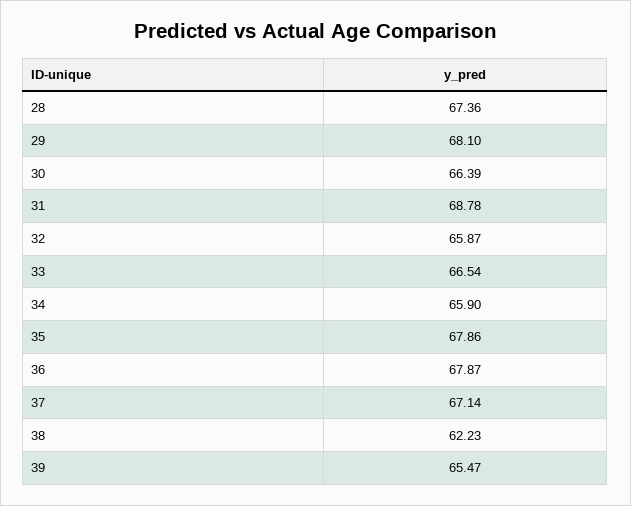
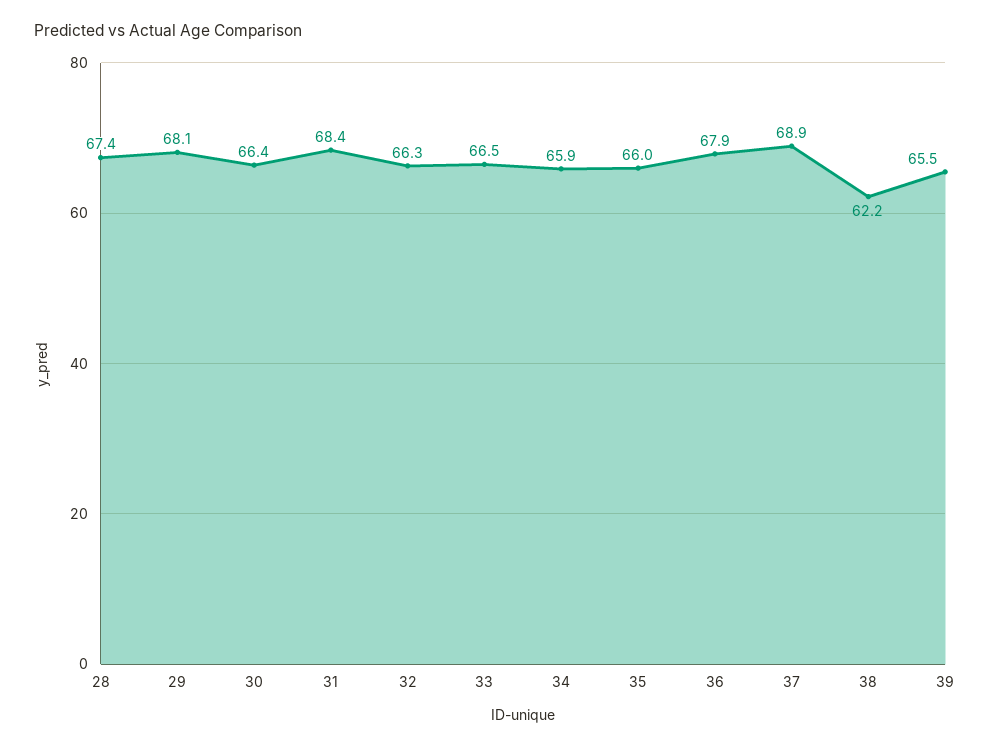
31: 68.78 -> 68.4
32: 65.87 -> 66.3
35: 67.86 -> 66
37: 67.14 -> 68.9

